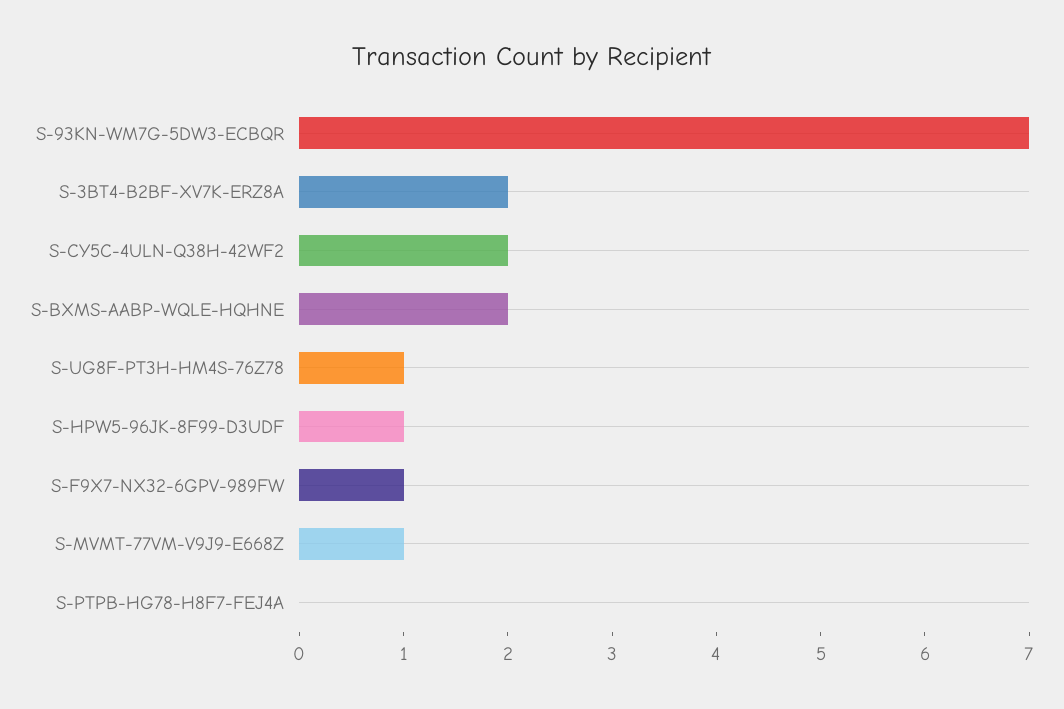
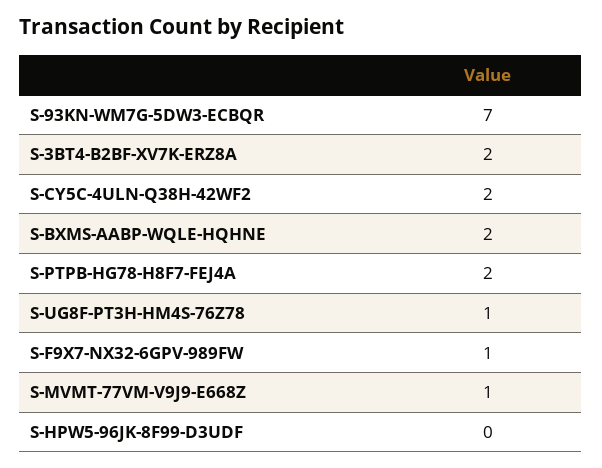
S-HPW5-96JK-8F99-D3UDF: 1 -> 0
S-PTPB-HG78-H8F7-FEJ4A: 0 -> 2

